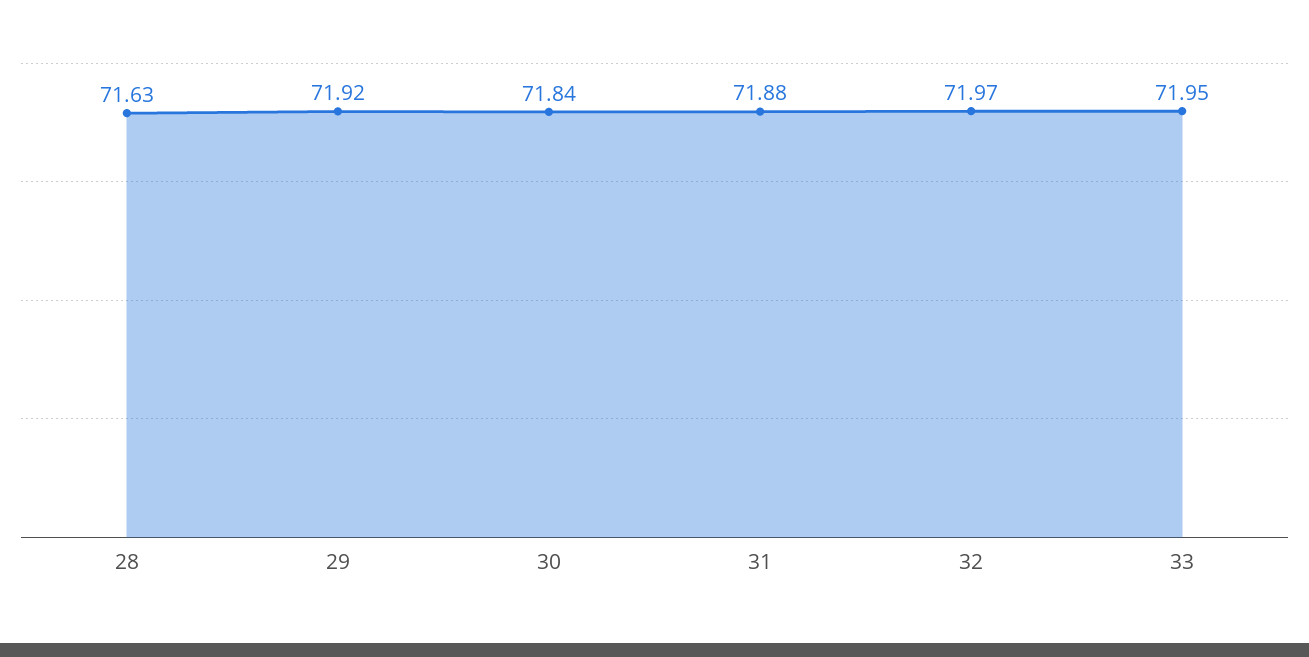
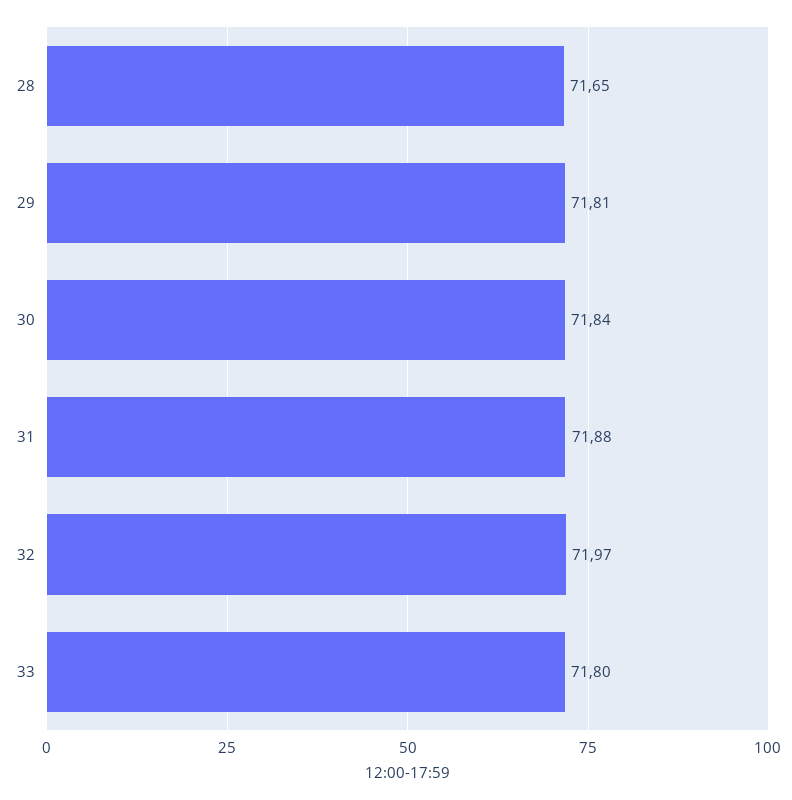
28: 71.63 -> 71.65
29: 71.92 -> 71.81
33: 71.95 -> 71.8

